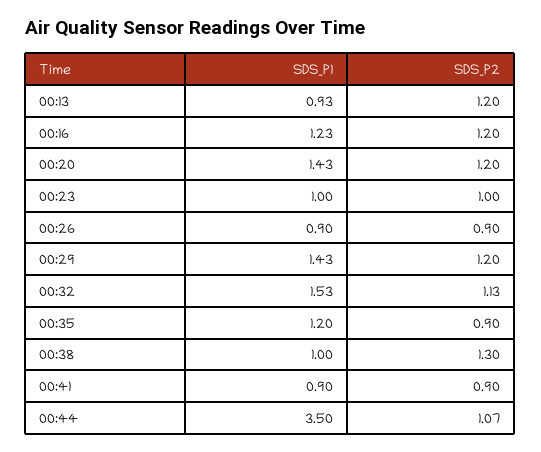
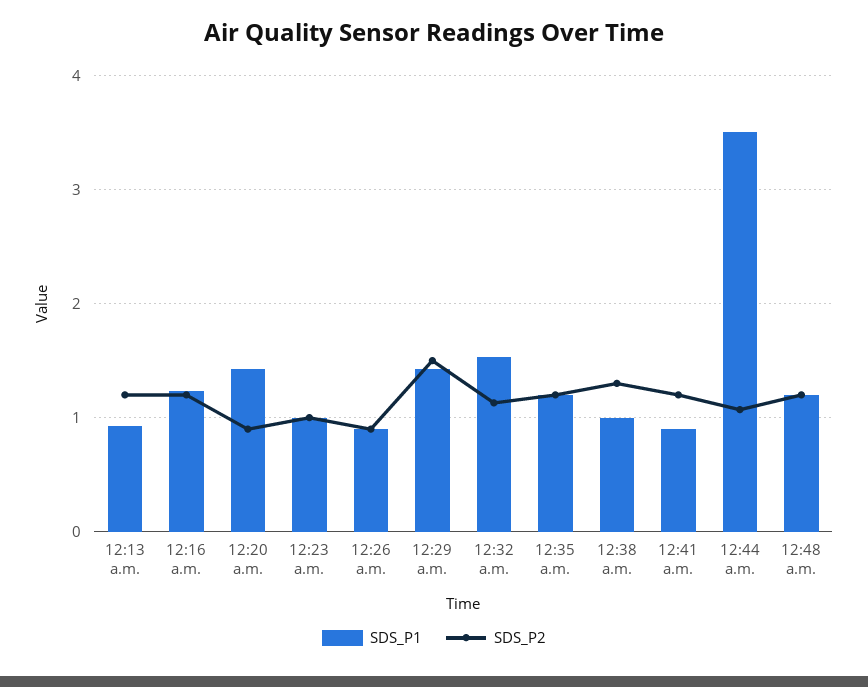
SDS_P2, 00:20: 1.2 -> 0.9
SDS_P2, 00:29: 1.2 -> 1.5
SDS_P2, 00:35: 0.9 -> 1.2
SDS_P2, 00:41: 0.9 -> 1.2
SDS_P1, 12:48 a.m.: none -> 1.2
SDS_P2, 12:48 a.m.: none -> 1.2

